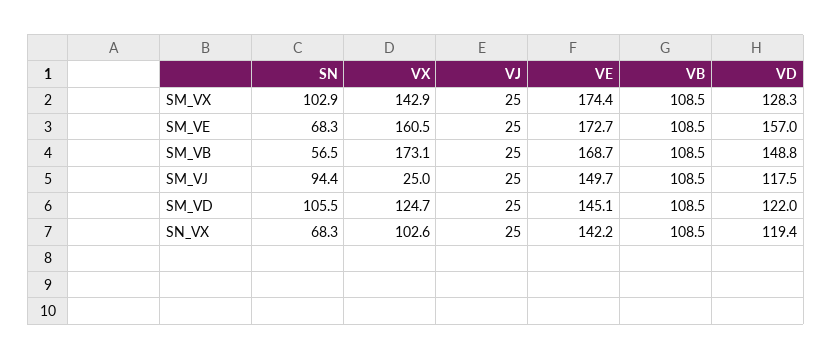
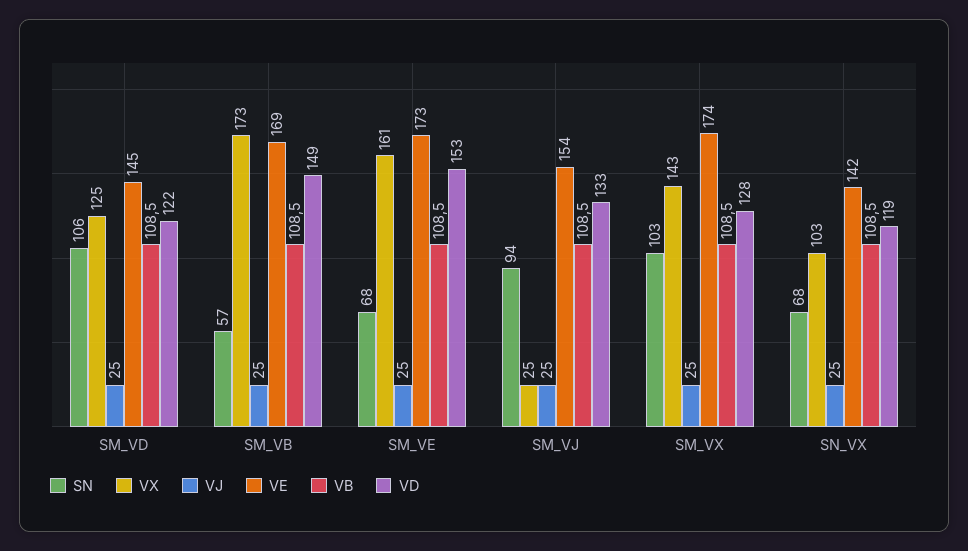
VD, SM_VE: 157 -> 153
VE, SM_VJ: 149.7 -> 154
VD, SM_VJ: 117.5 -> 133

